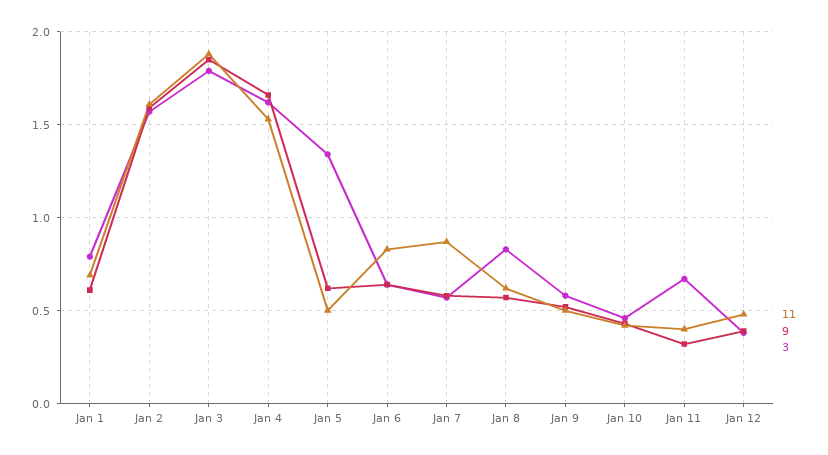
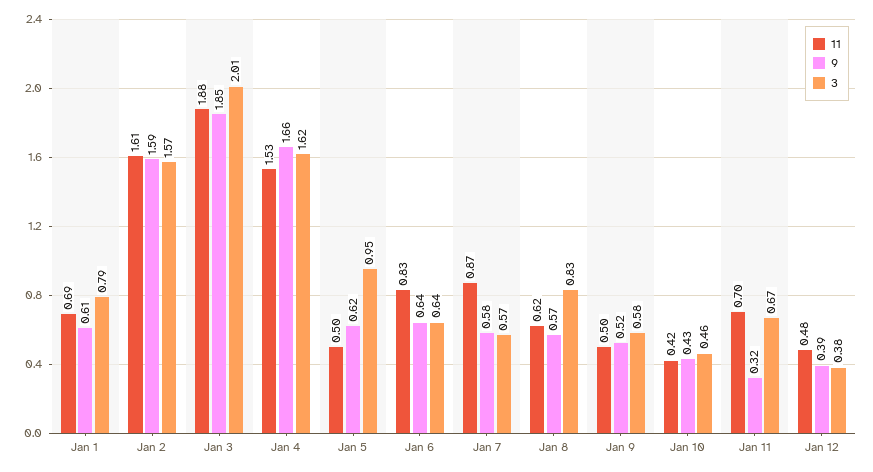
3, Jan 3: 1.8 -> 2.01
3, Jan 5: 1.35 -> 0.95
11, Jan 11: 0.4 -> 0.7

